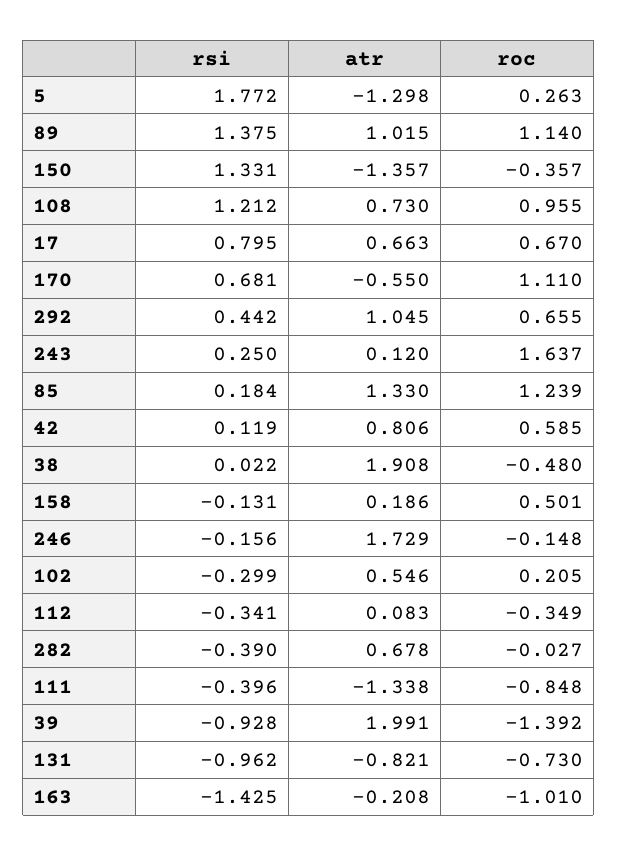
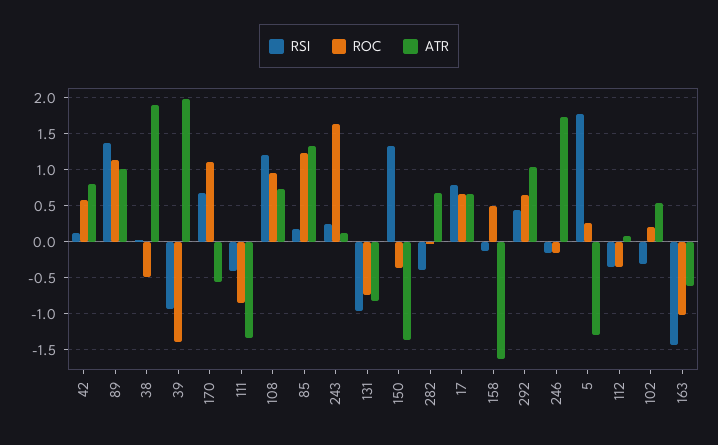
atr, 158: 0.186 -> -1.6
atr, 163: -0.208 -> -0.6

